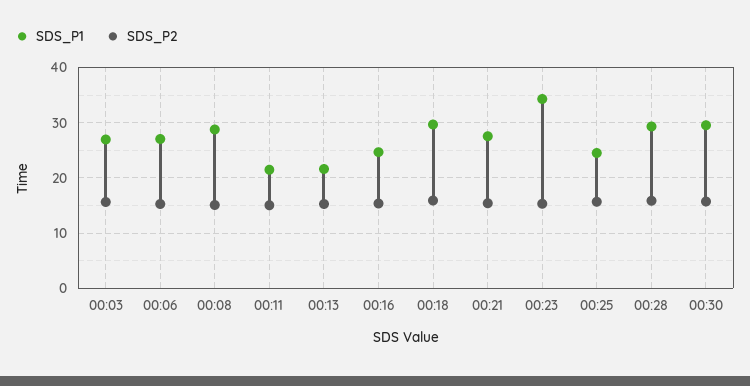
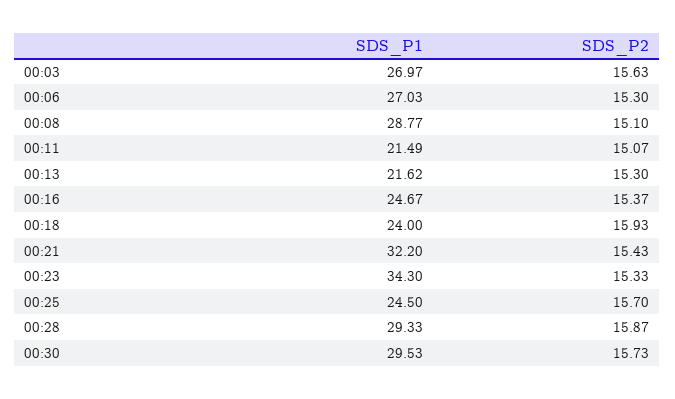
SDS_P1, 00:18: 30 -> 24
SDS_P1, 00:21: 28 -> 32.2

